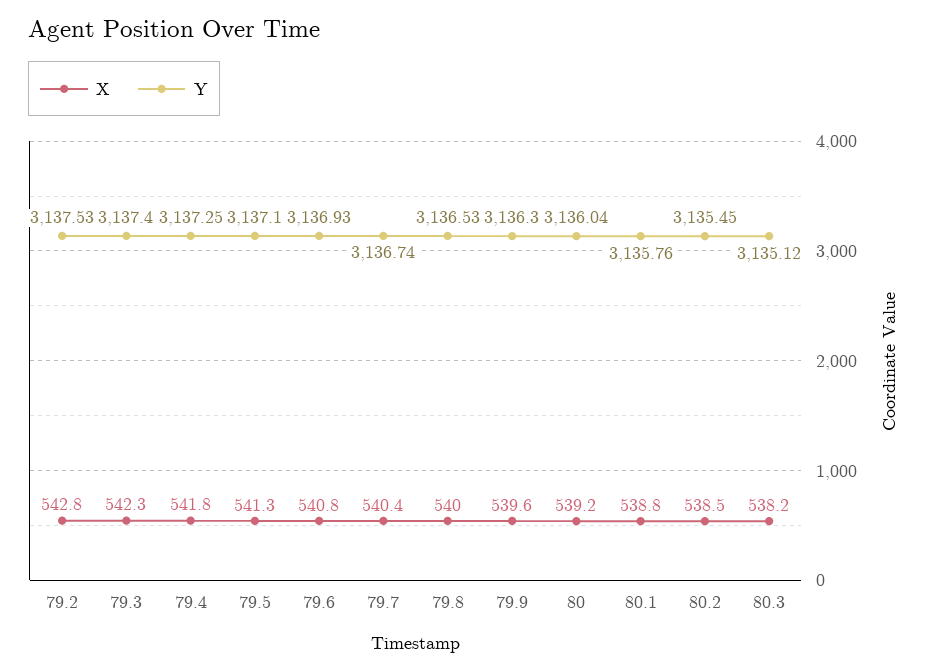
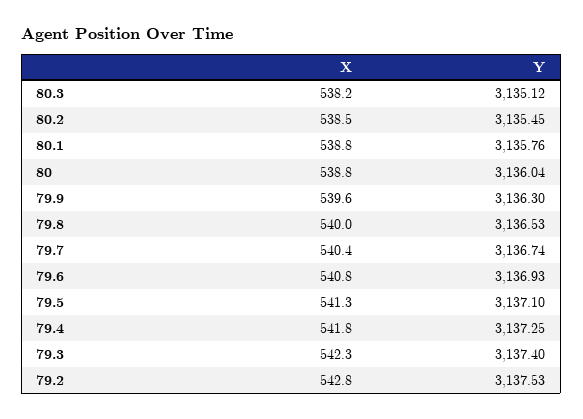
X, 80: 539.2 -> 538.8

